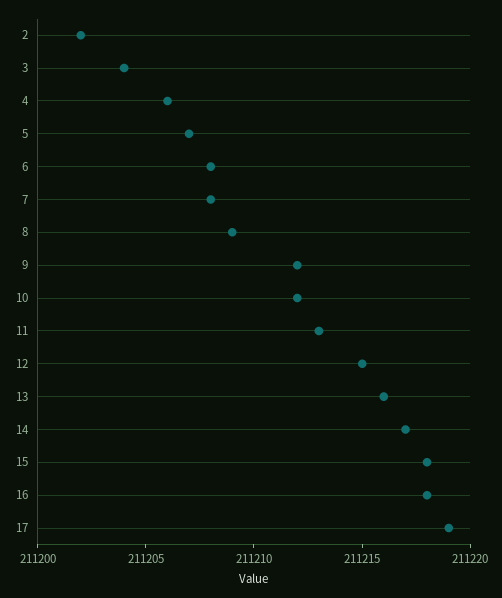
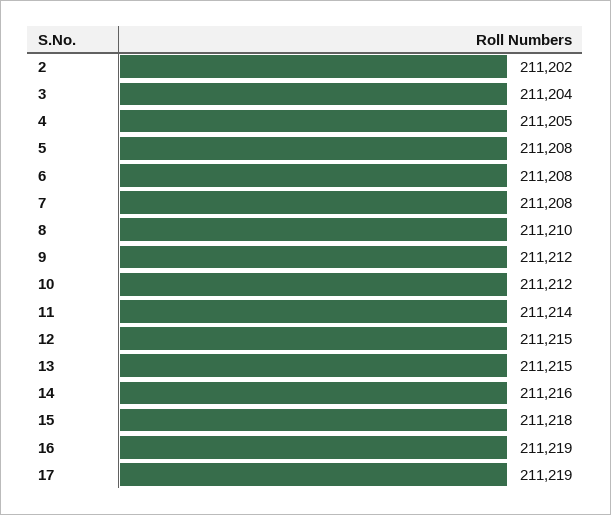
4: 211206 -> 211205
5: 211207 -> 211208
8: 211209 -> 211210
11: 211213 -> 211214
13: 211216 -> 211215
14: 211217 -> 211216
16: 211218 -> 211219

